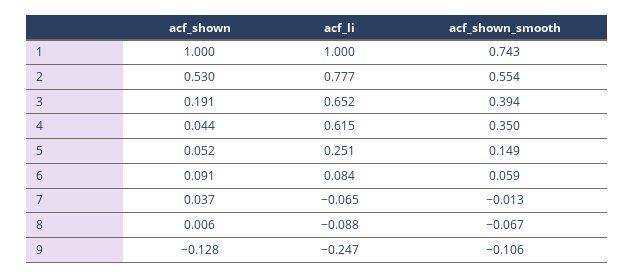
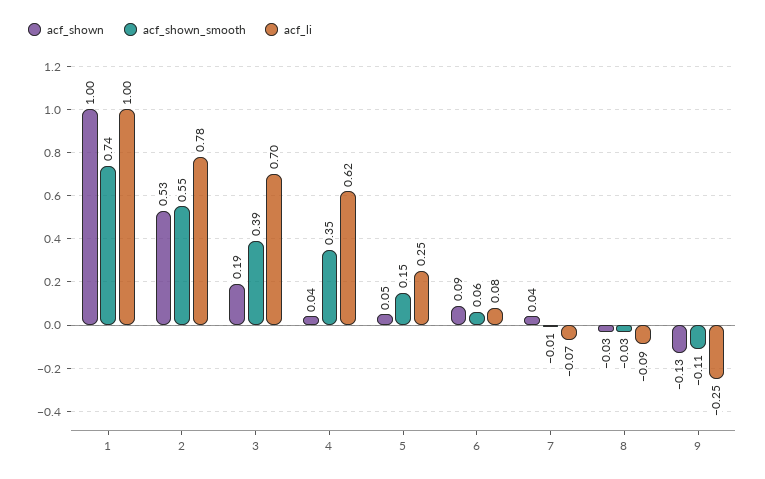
acf_li, 3: 0.652 -> 0.7
acf_shown, 8: 0.006 -> -0.03
acf_shown_smooth, 8: -0.067 -> -0.03

